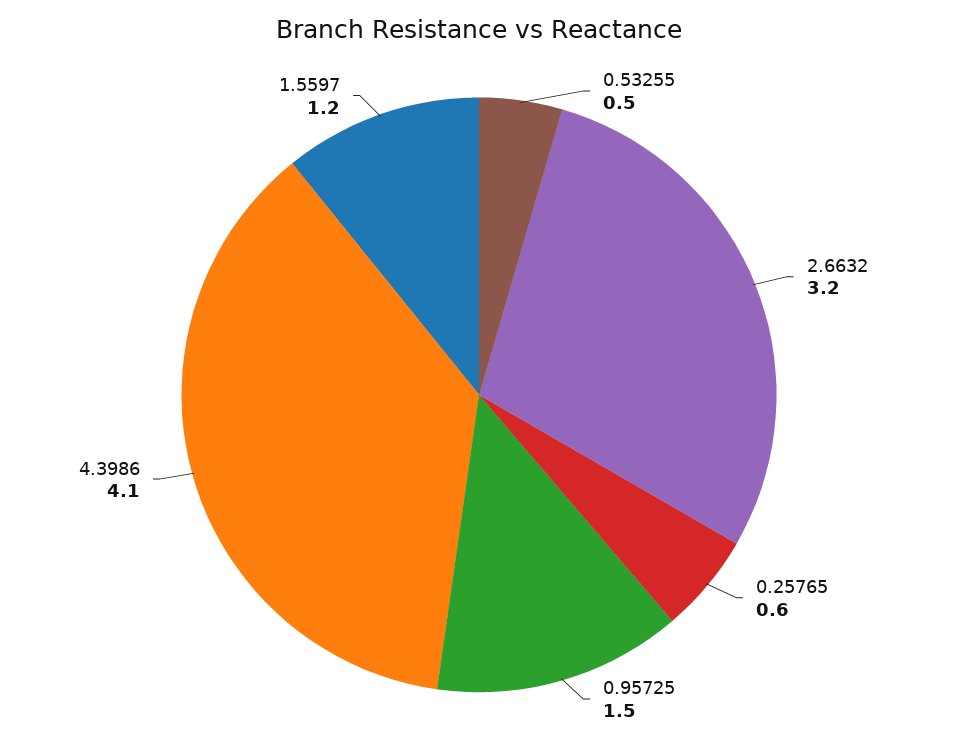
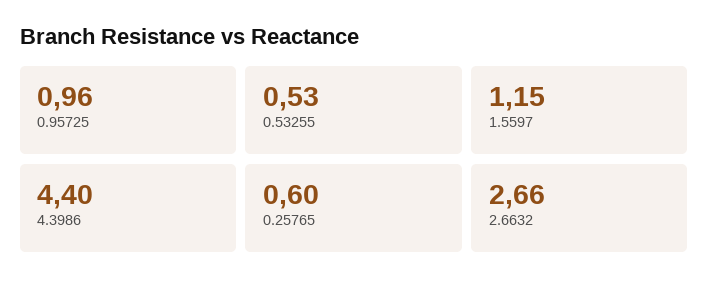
2.6632: 3.2 -> 2.66
0.95725: 1.5 -> 0.96
4.3986: 4.1 -> 4.4

